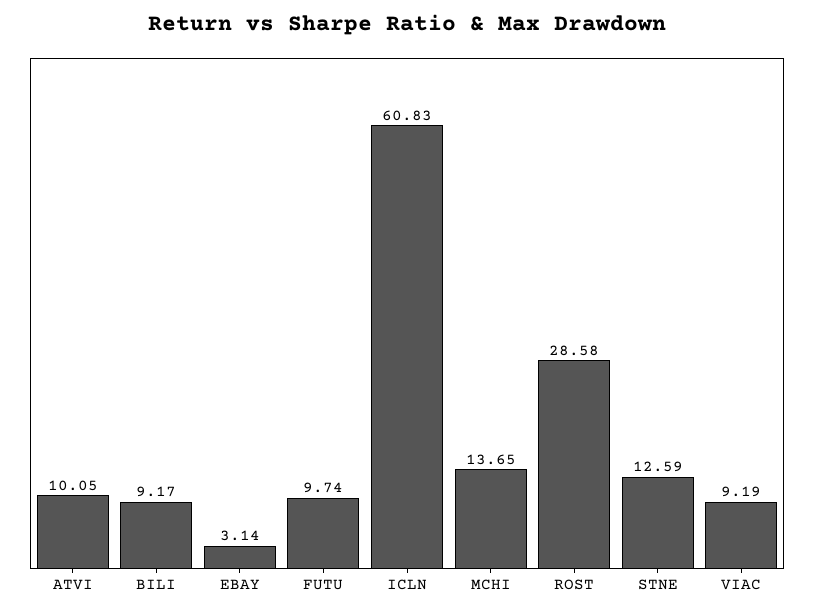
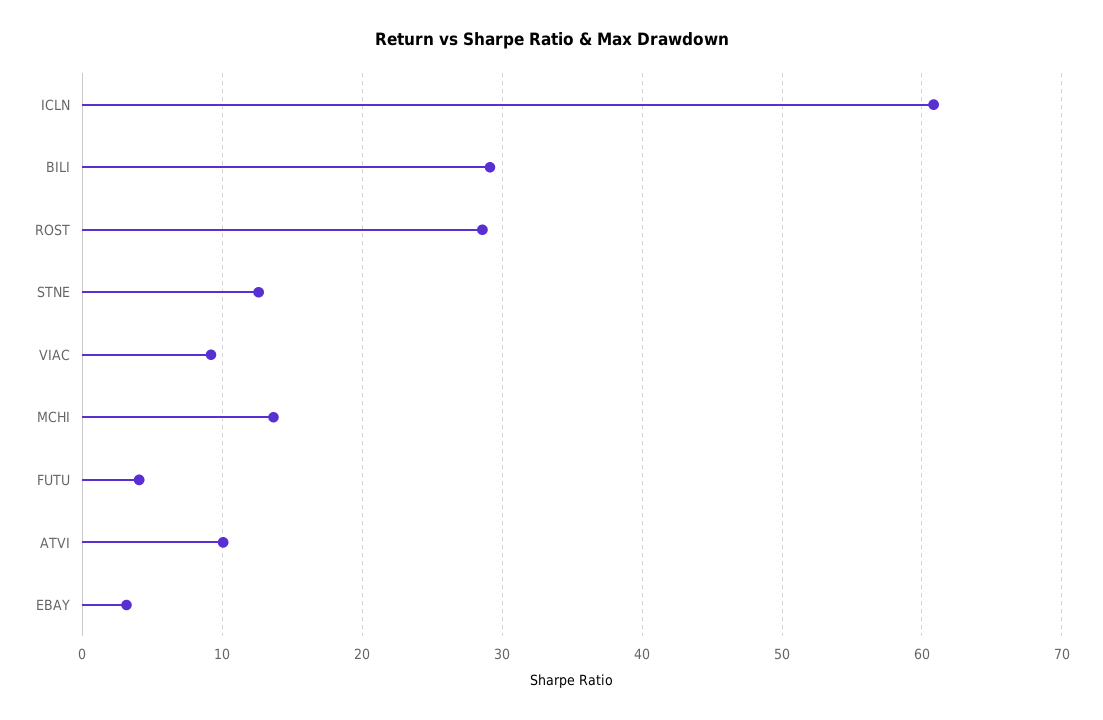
BILI: 9.17 -> 29
FUTU: 9.74 -> 4

